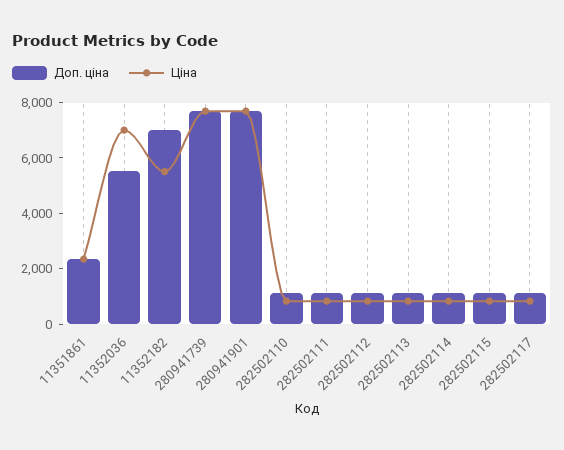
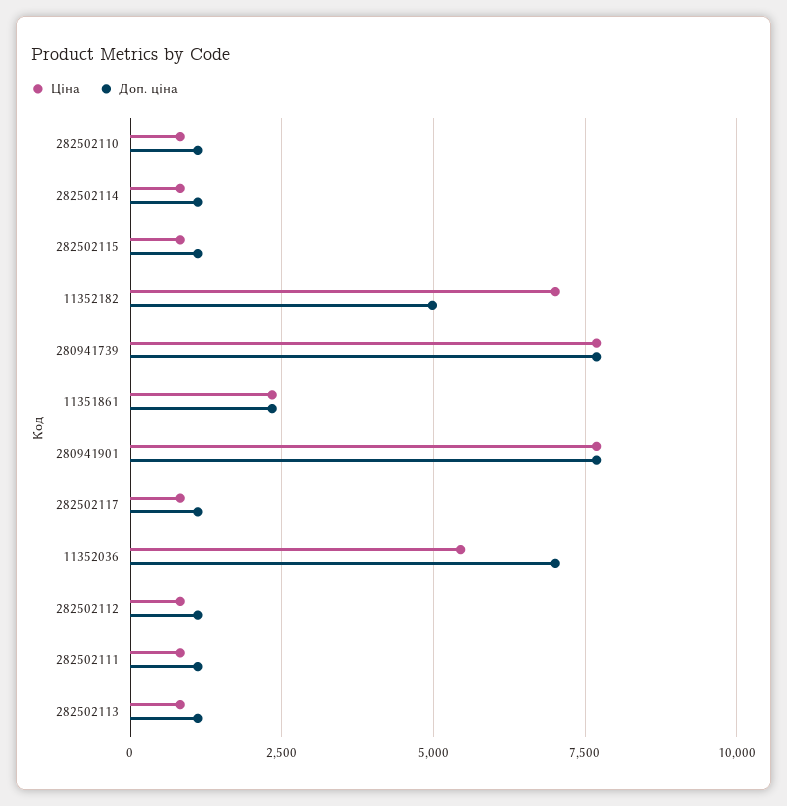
Доп. ціна, 11352036: 5500 -> 7000
Ціна, 11352036: 7000 -> 5500
Доп. ціна, 11352182: 7000 -> 5000
Ціна, 11352182: 5500 -> 7000

